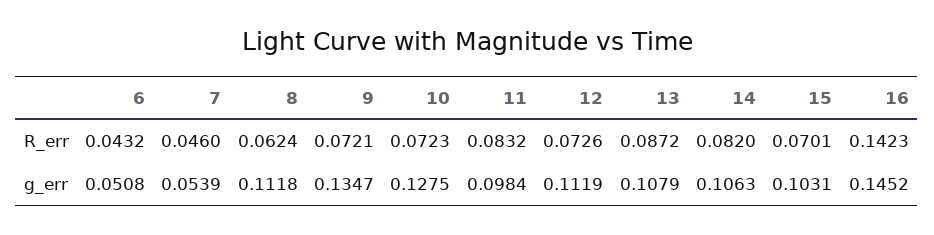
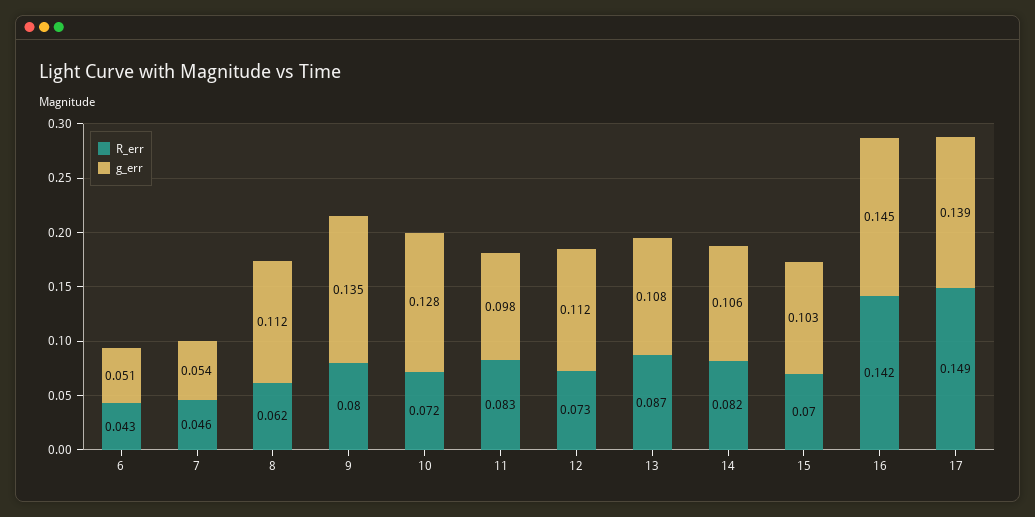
R_err, 9: 0.0721 -> 0.08
R_err, 17: none -> 0.149
g_err, 17: none -> 0.139

